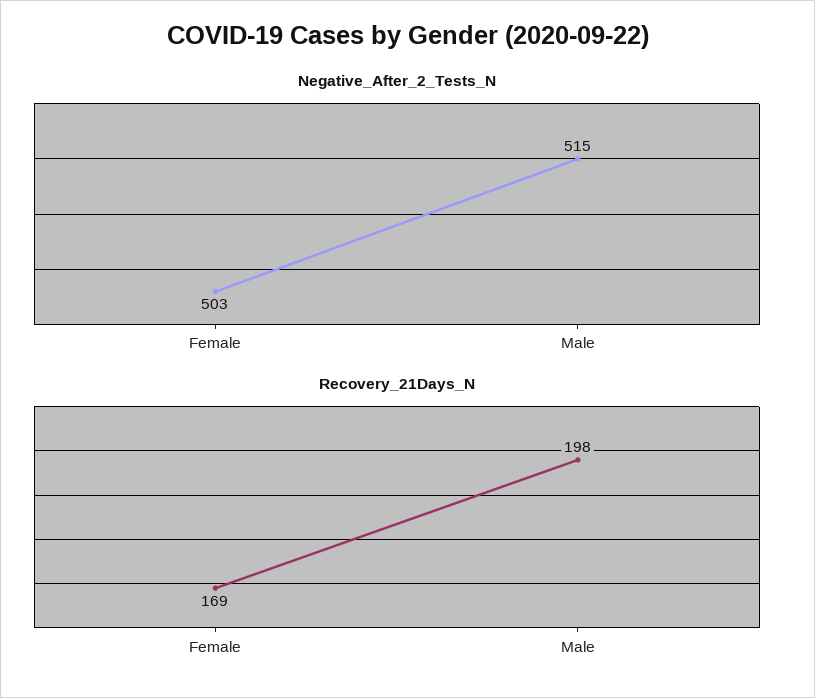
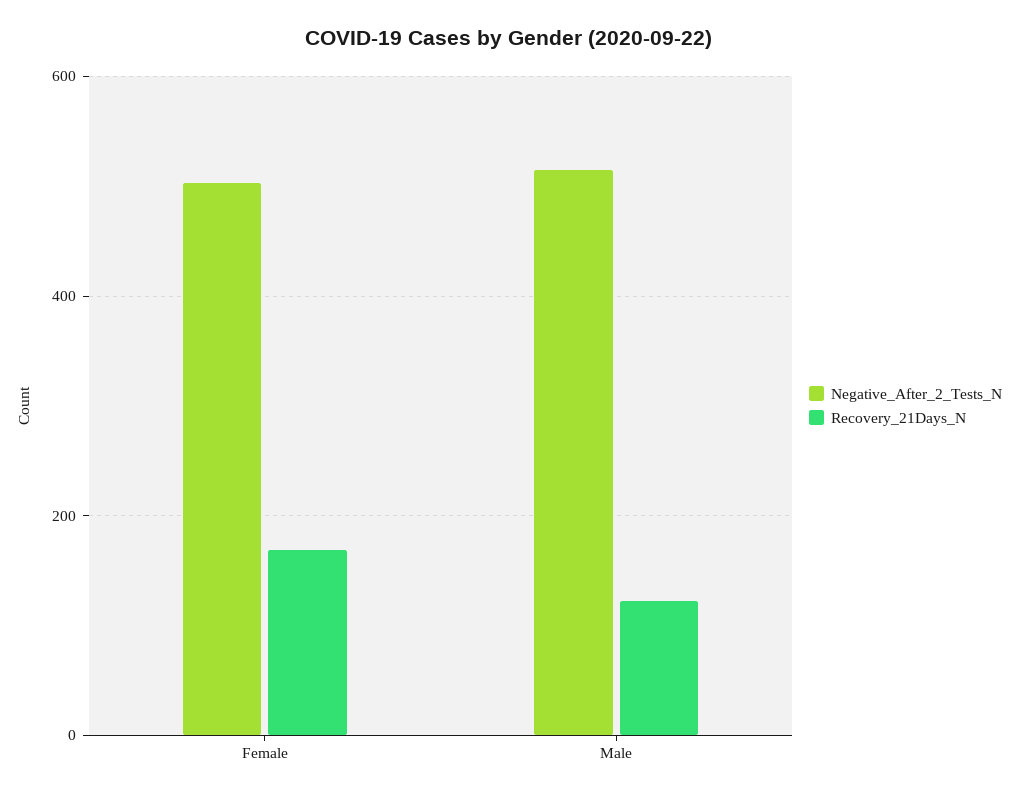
Recovery_21Days_N, Male: 198 -> 120

